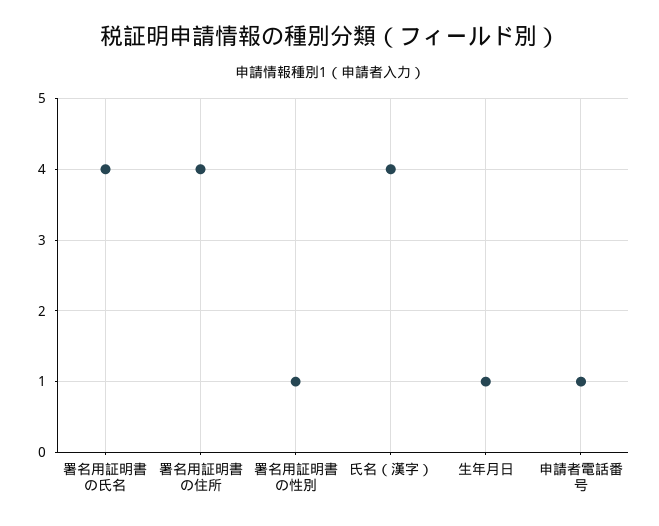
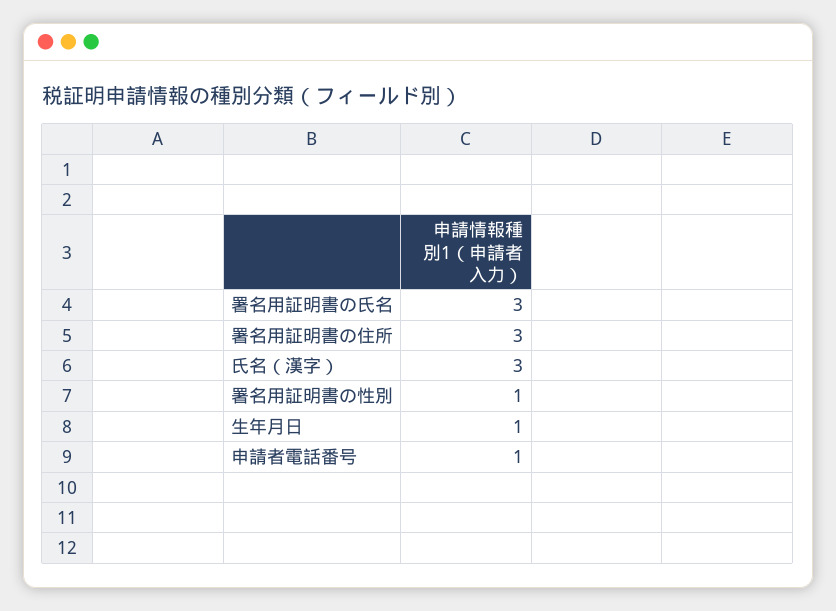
署名用証明書の氏名: 4 -> 3
署名用証明書の住所: 4 -> 3
氏名（漢字）: 4 -> 3

